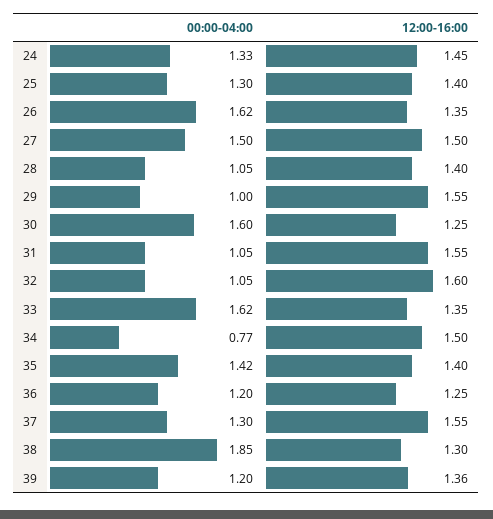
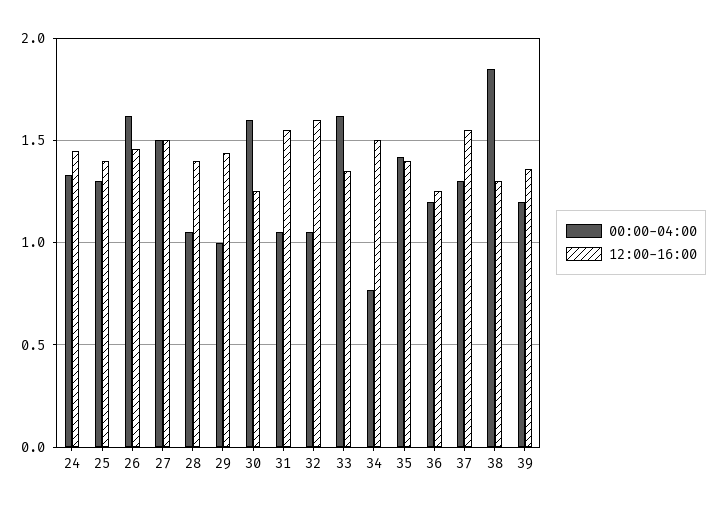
12:00-16:00, 26: 1.35 -> 1.45
12:00-16:00, 29: 1.55 -> 1.45

